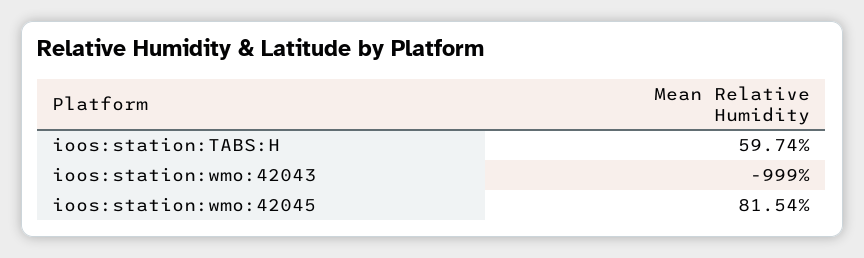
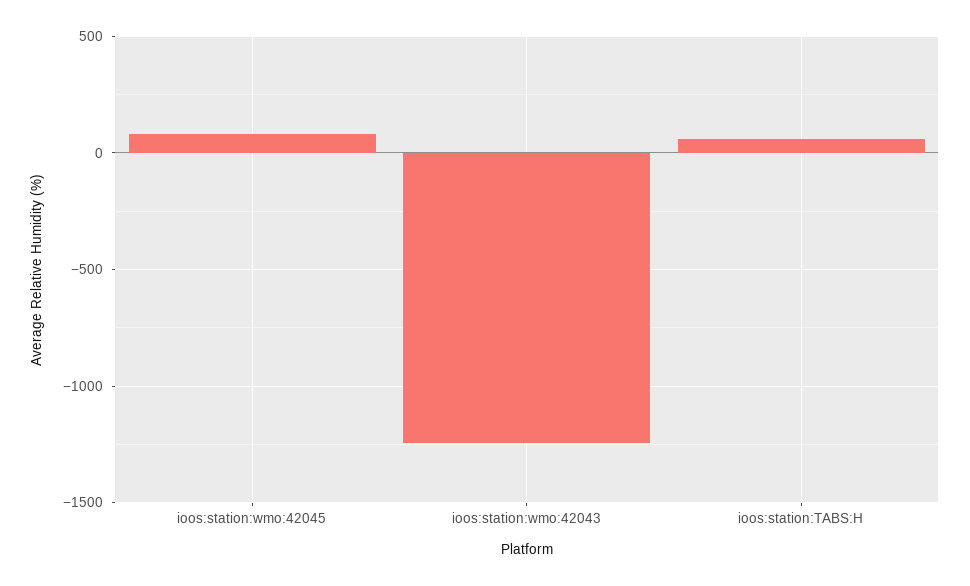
ioos:station:wmo:42043: -999 -> -1250

